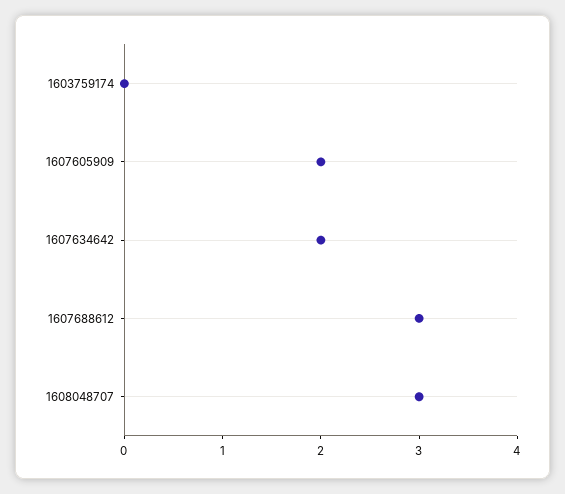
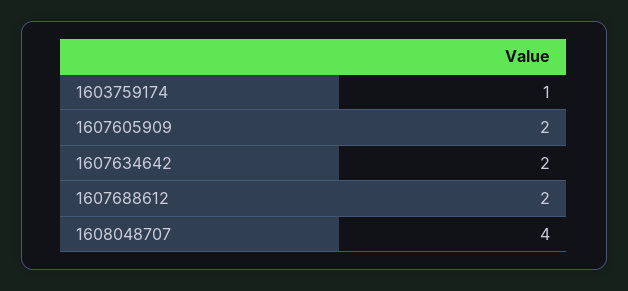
1603759174: 0 -> 1
1607688612: 3 -> 2
1608048707: 3 -> 4

